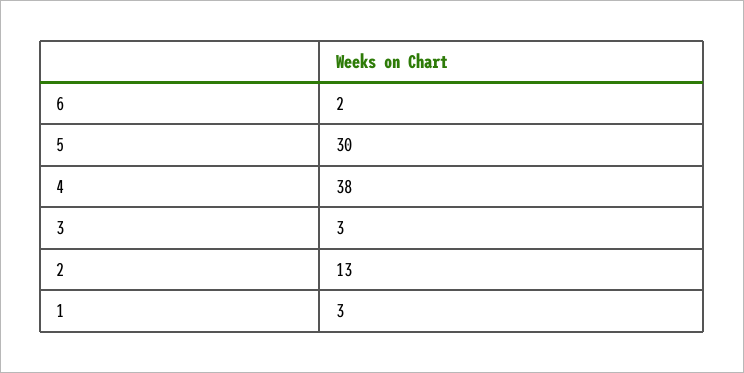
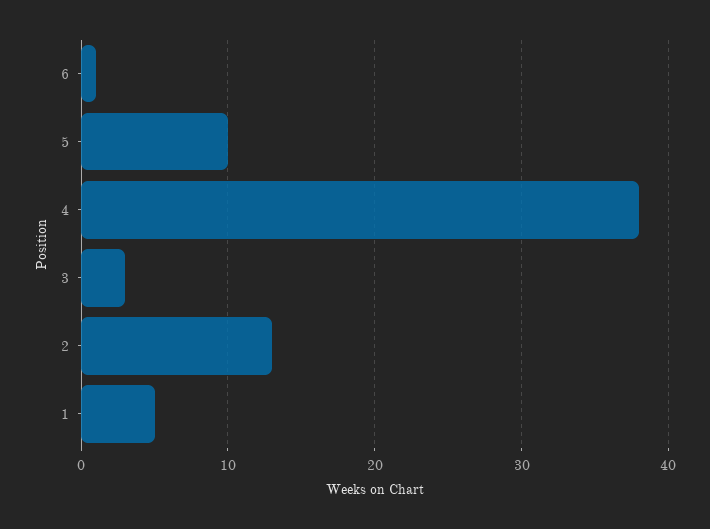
6: 2 -> 1
5: 30 -> 10
1: 3 -> 5

